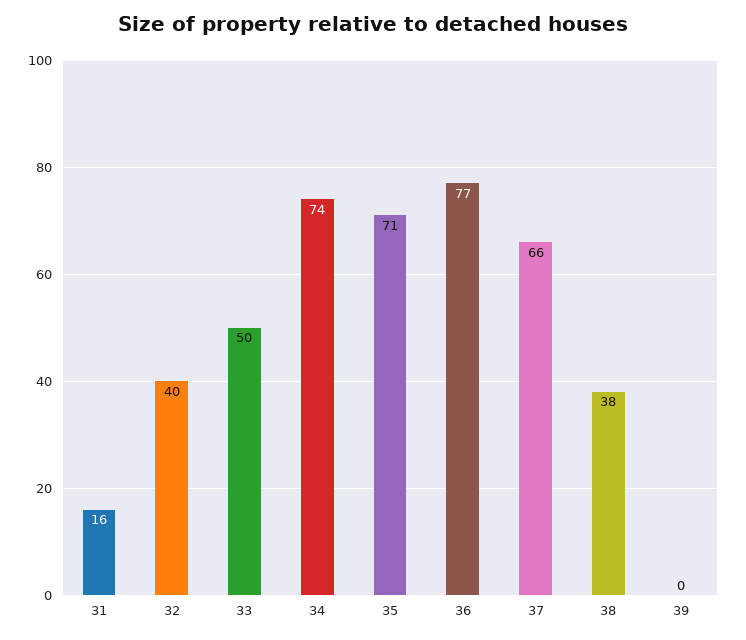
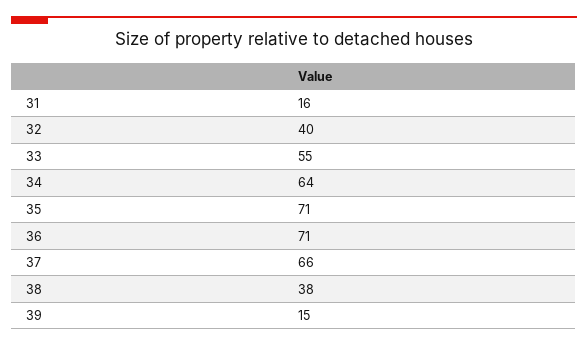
33: 50 -> 55
34: 74 -> 64
36: 77 -> 71
39: 0 -> 15

